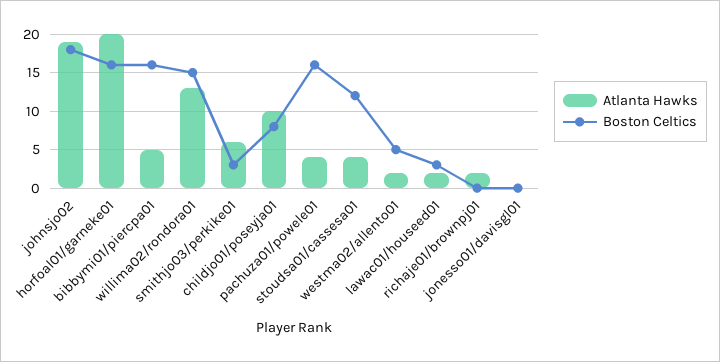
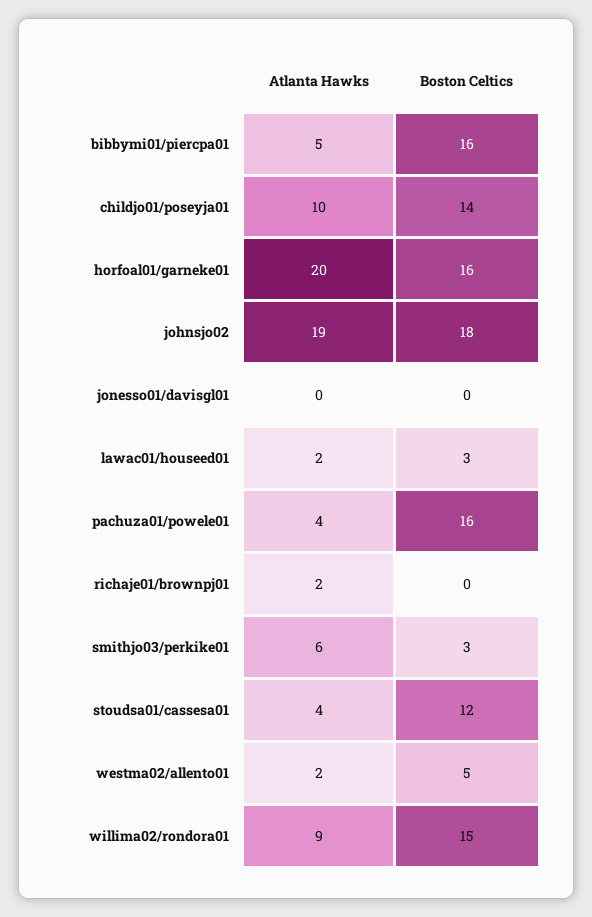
Atlanta Hawks, willima02/rondora01: 13 -> 9
Boston Celtics, childjo01/poseyja01: 8 -> 14

